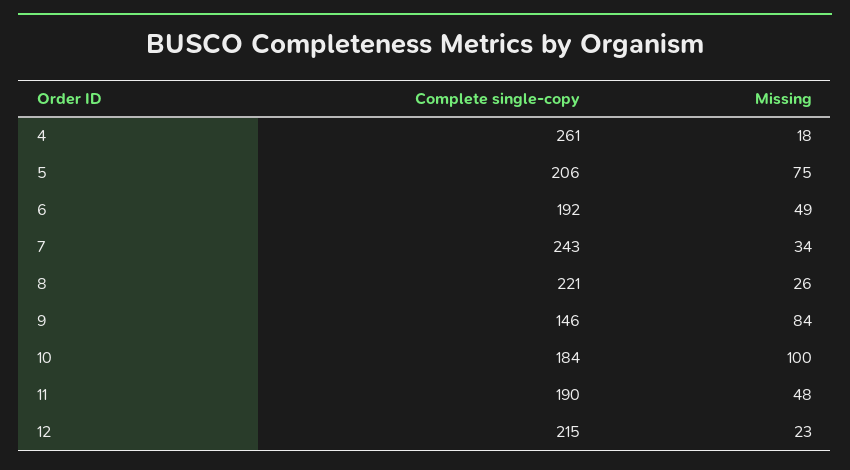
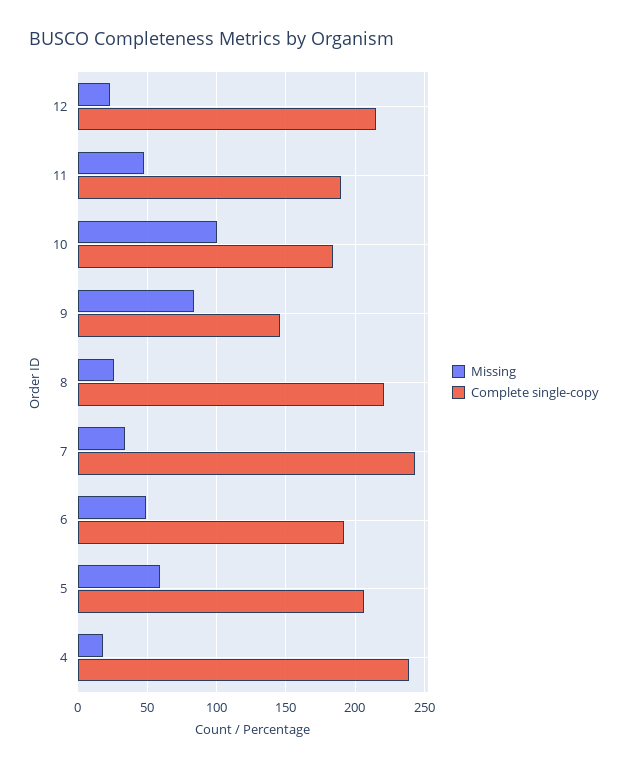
Complete single-copy, 4: 261 -> 240
Missing, 5: 75 -> 60

